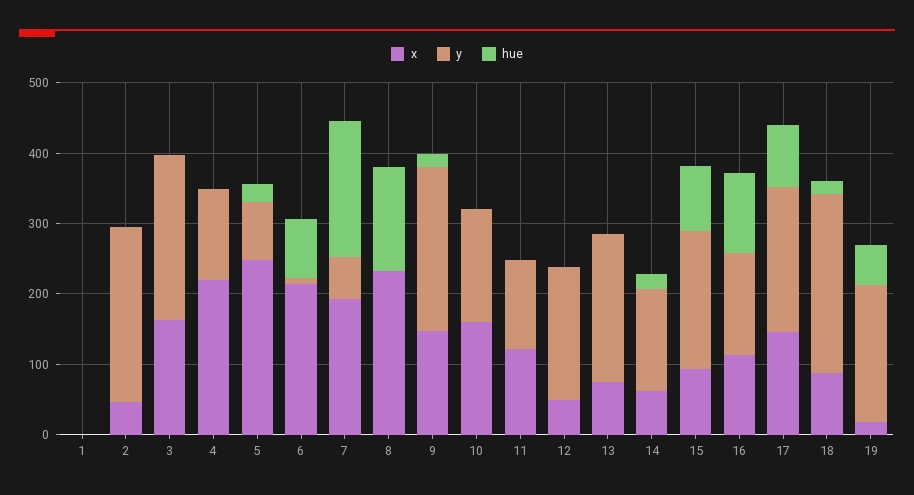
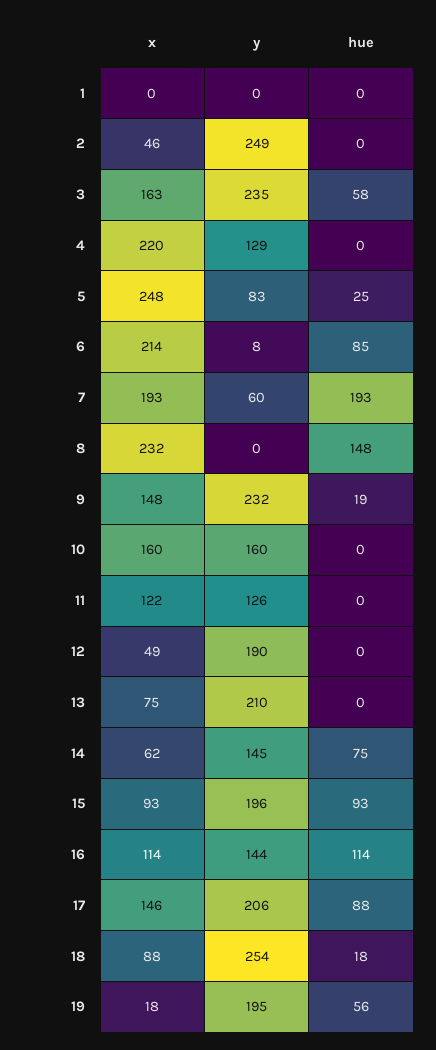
hue, 3: 0 -> 58
hue, 14: 20 -> 75

